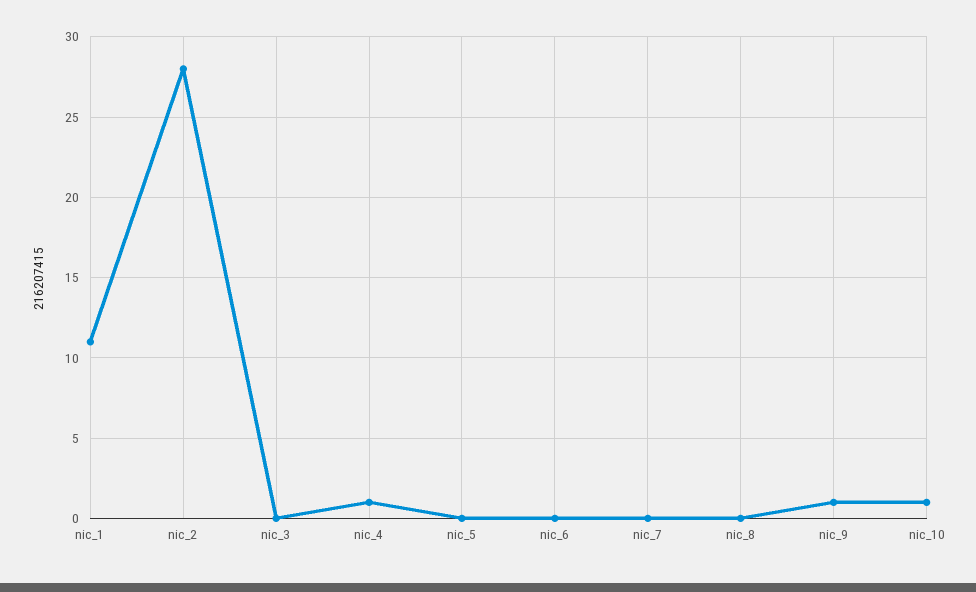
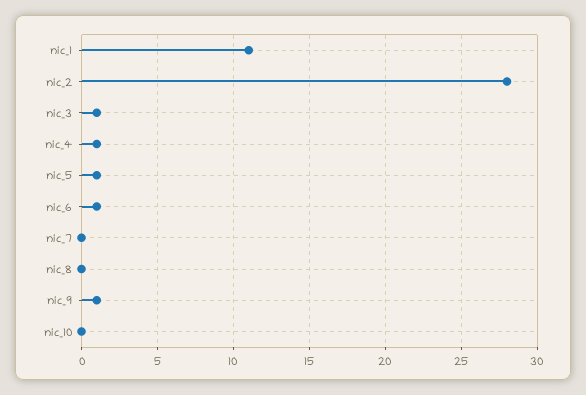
nic_3: 0 -> 1
nic_5: 0 -> 1
nic_6: 0 -> 1
nic_10: 1 -> 0

